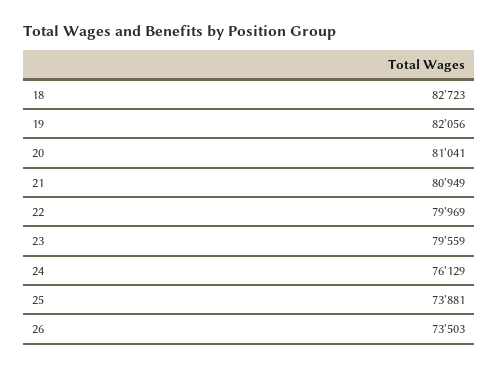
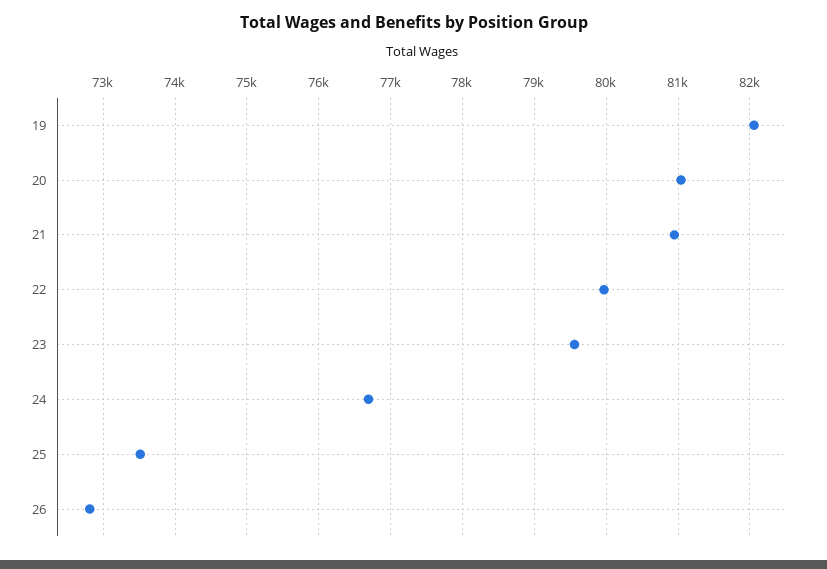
18: 82723 -> none
24: 76129 -> 76700
25: 73881 -> 73500
26: 73503 -> 72800

